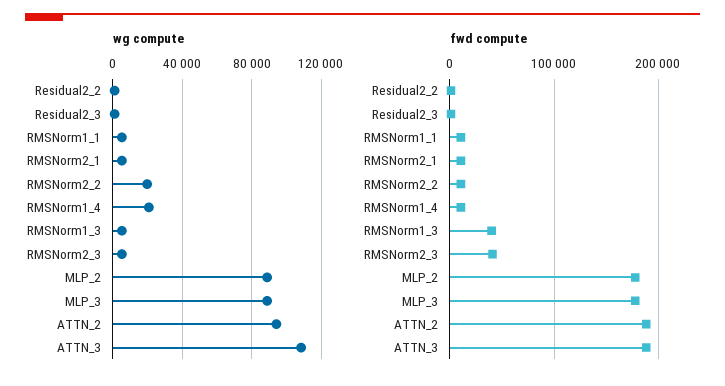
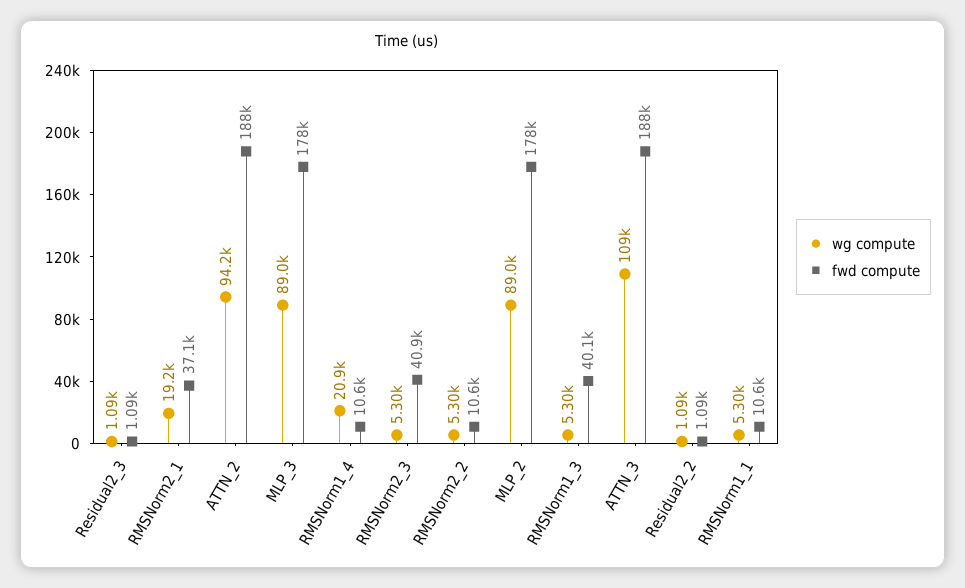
wg compute, RMSNorm2_1: 5000 -> 19200
wg compute, RMSNorm2_2: 20000 -> 5300
fwd compute, RMSNorm2_1: 10000 -> 37100

